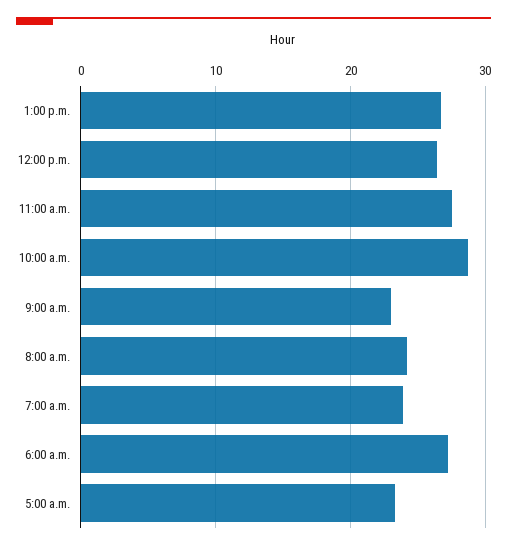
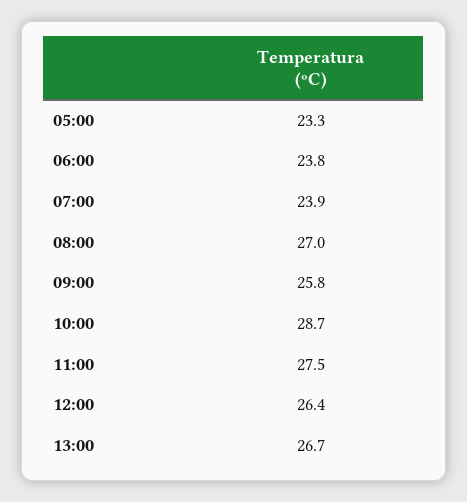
9:00 a.m.: 23 -> 25.8
8:00 a.m.: 24 -> 27
6:00 a.m.: 27 -> 23.8

